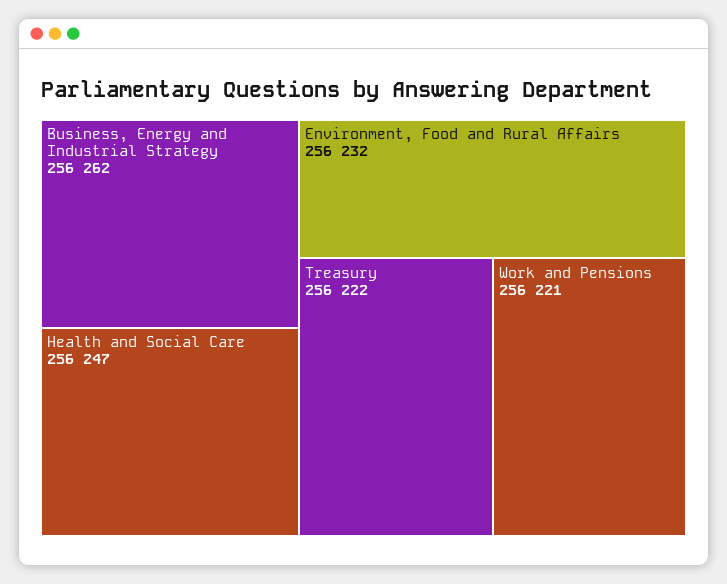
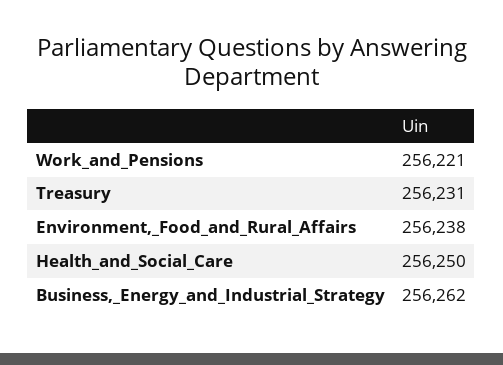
Health and Social Care: 256247 -> 256250
Environment, Food and Rural Affairs: 256232 -> 256238
Treasury: 256222 -> 256231

